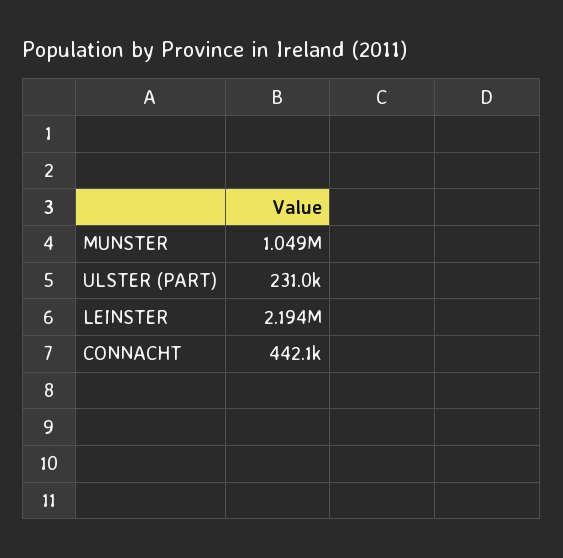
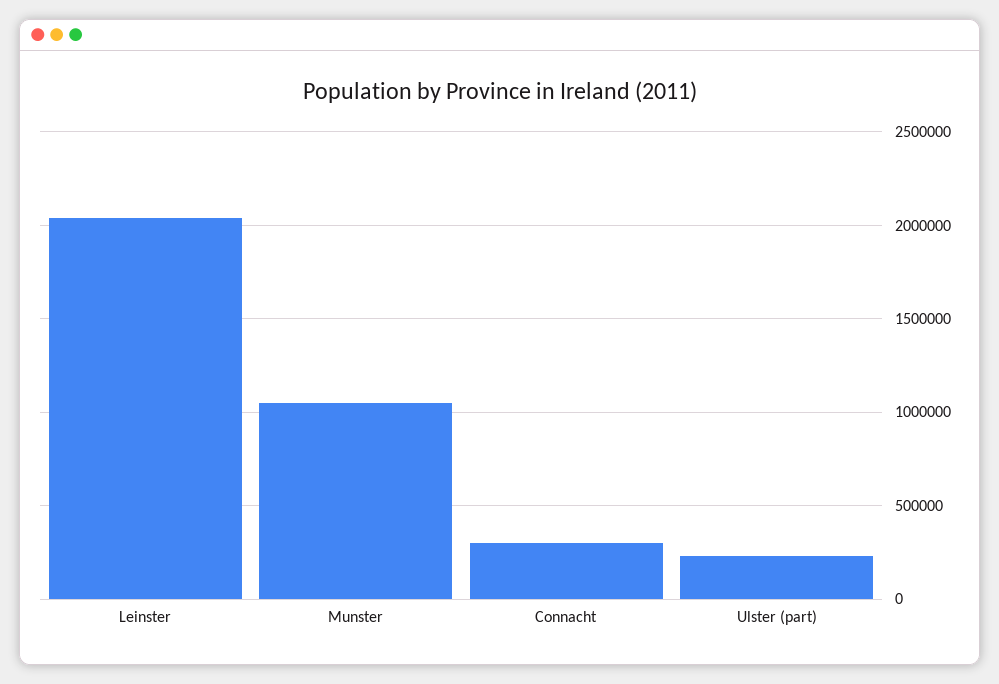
LEINSTER: 2194000 -> 2050000
CONNACHT: 442100 -> 300000

